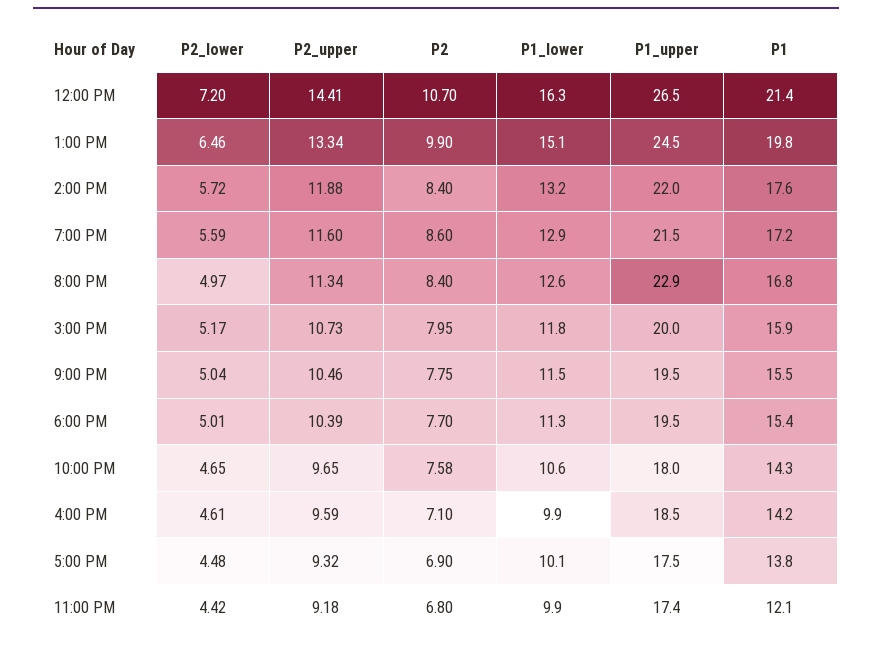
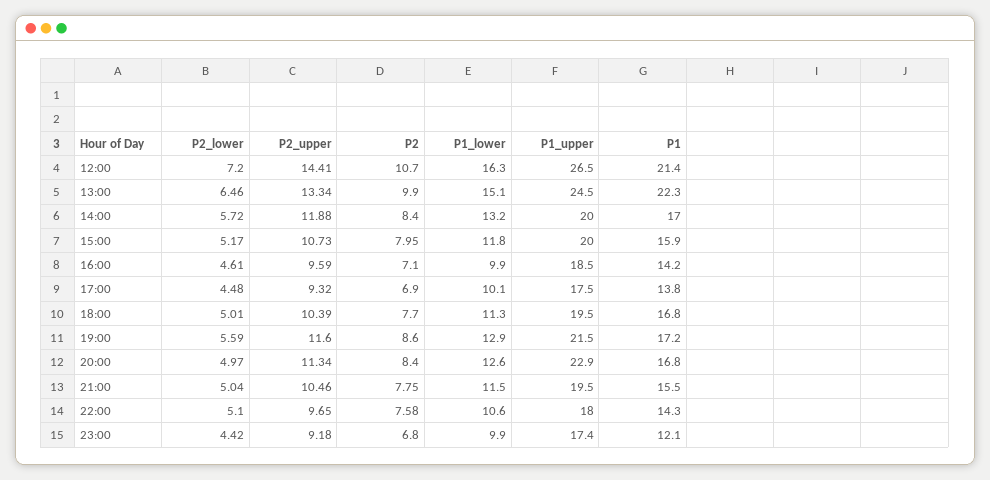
P1, 1:00 PM: 19.8 -> 22.3
P1_upper, 2:00 PM: 22 -> 20
P1, 2:00 PM: 17.6 -> 17
P1, 6:00 PM: 15.4 -> 16.8
P2_lower, 10:00 PM: 4.65 -> 5.1

